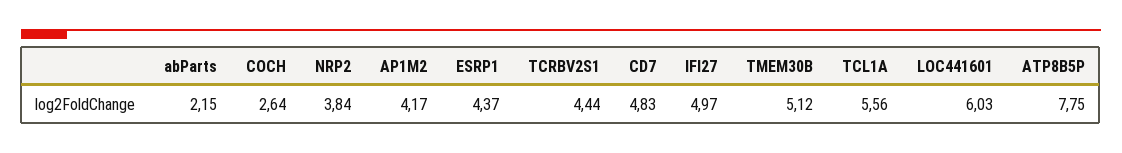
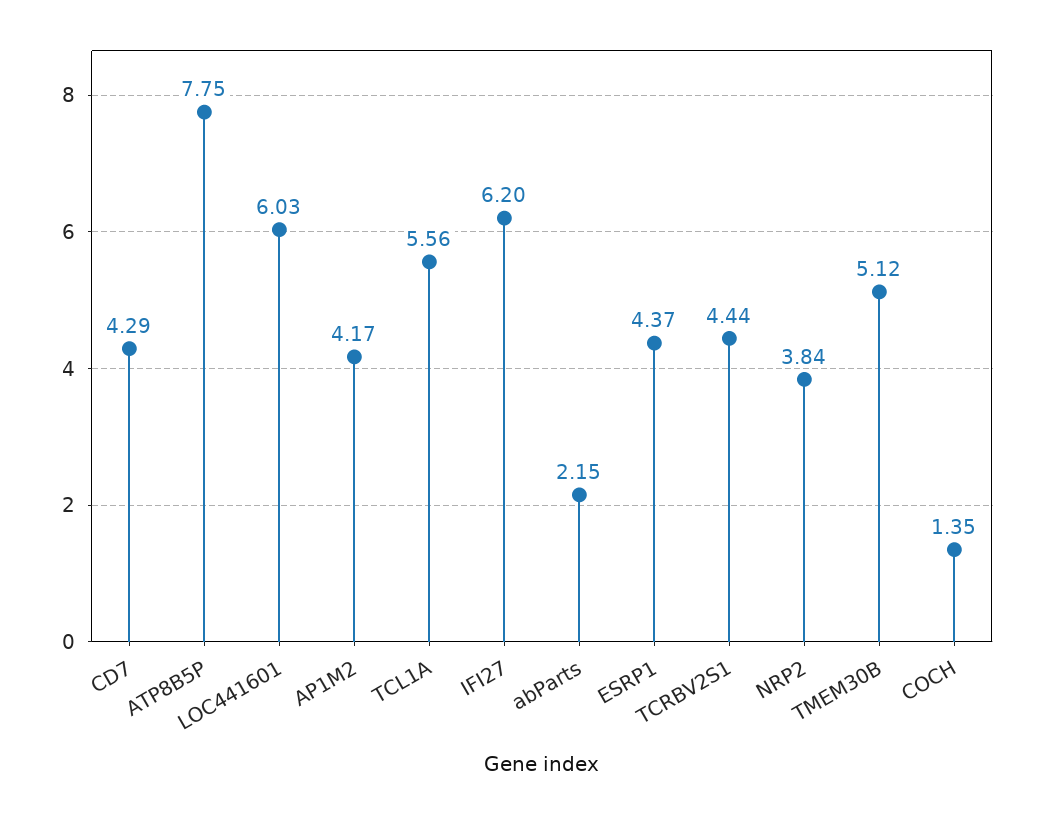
COCH: 2.64 -> 1.35
CD7: 4.83 -> 4.29
IFI27: 4.97 -> 6.2

